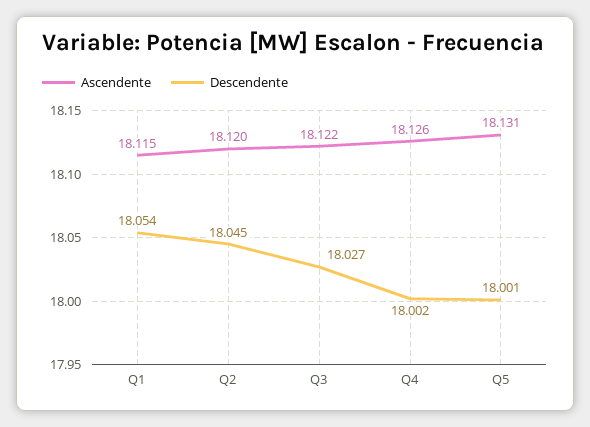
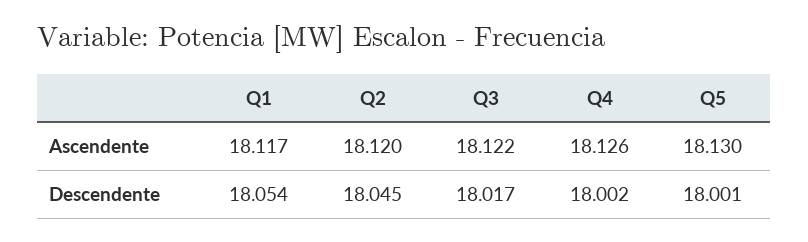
Ascendente, Q1: 18.115 -> 18.117
Descendente, Q3: 18.027 -> 18.017
Ascendente, Q5: 18.131 -> 18.13

